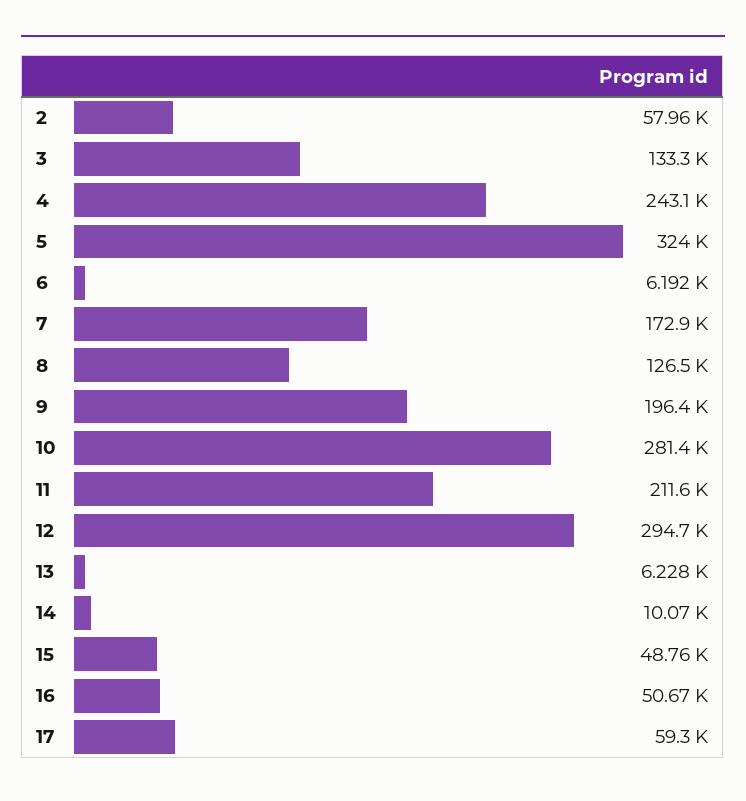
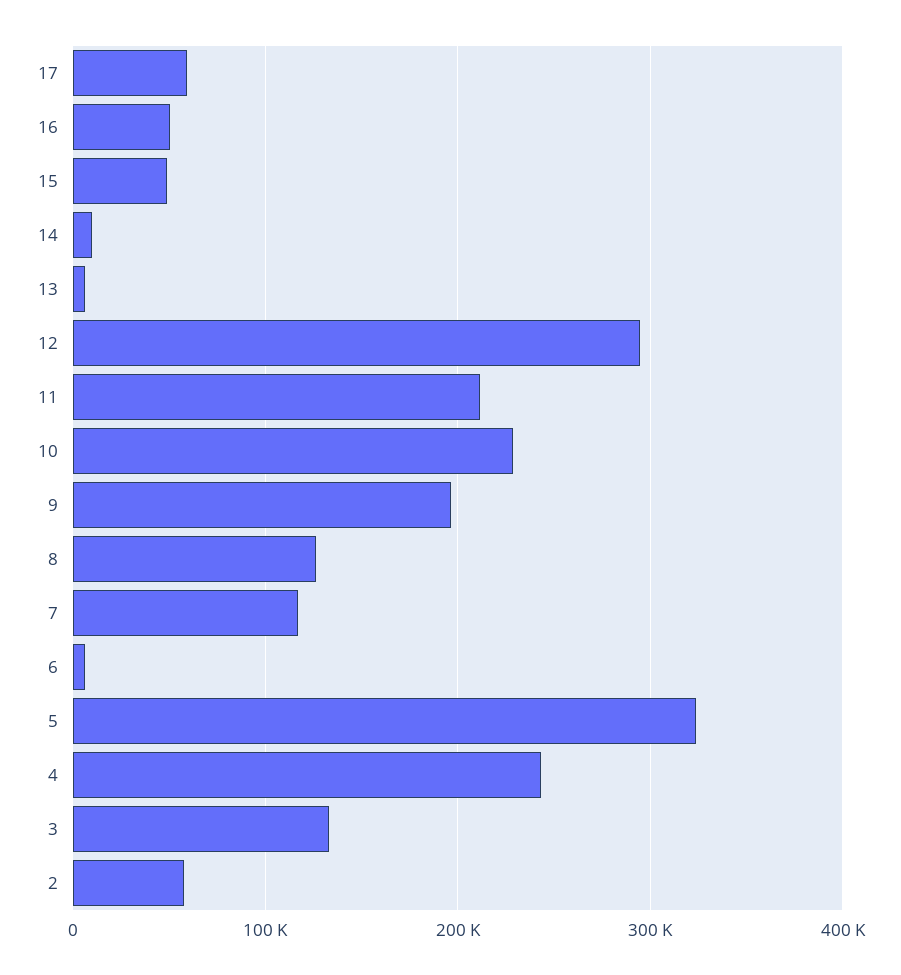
7: 172900 -> 120000
10: 281400 -> 230000

